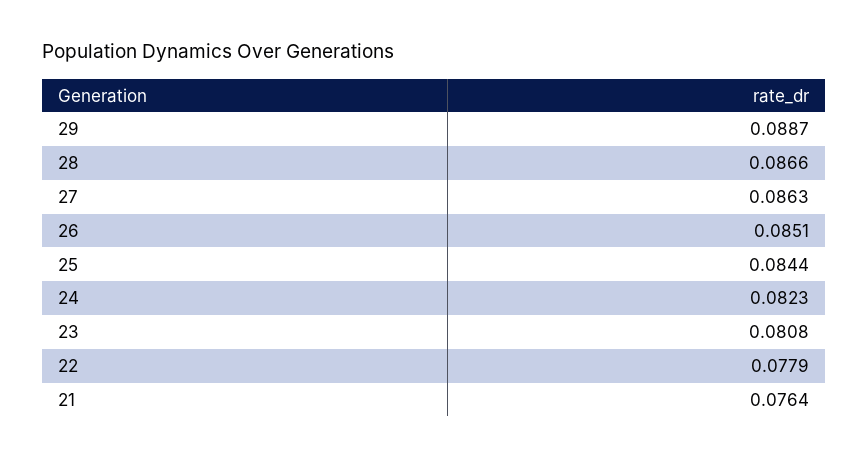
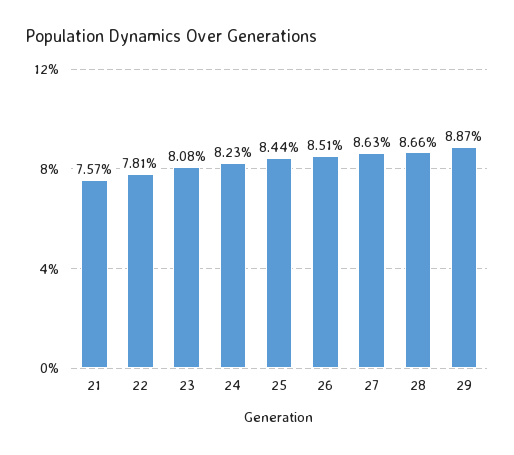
22: 0.0779 -> 0.0781
21: 0.0764 -> 0.0757

